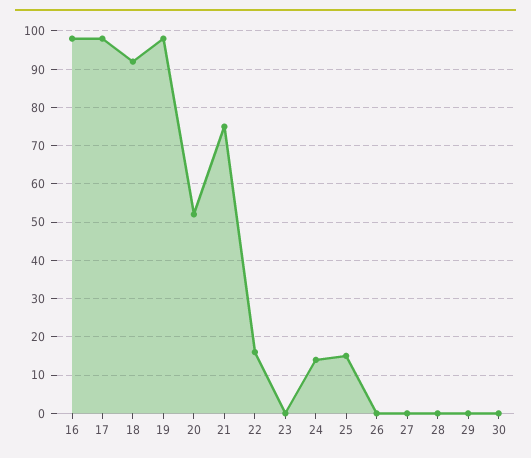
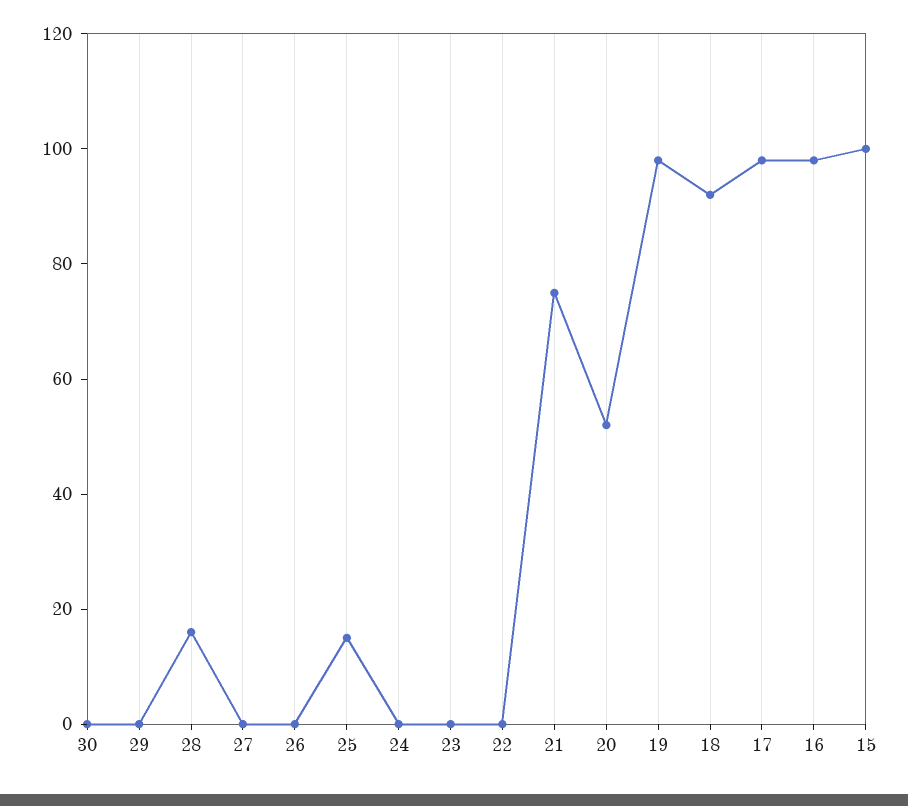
22: 15 -> 0
24: 15 -> 0
28: 0 -> 15
15: none -> 100

